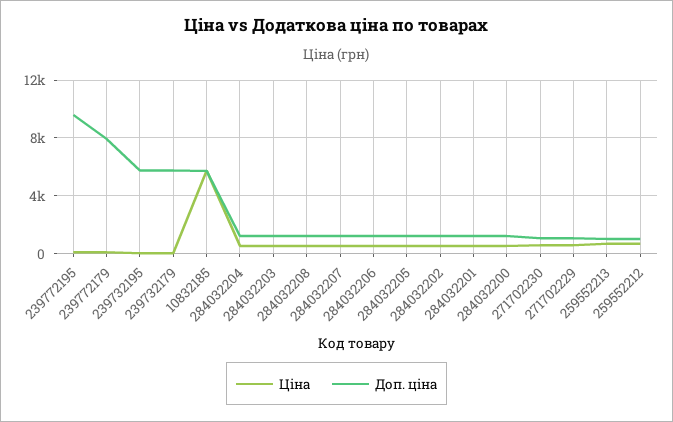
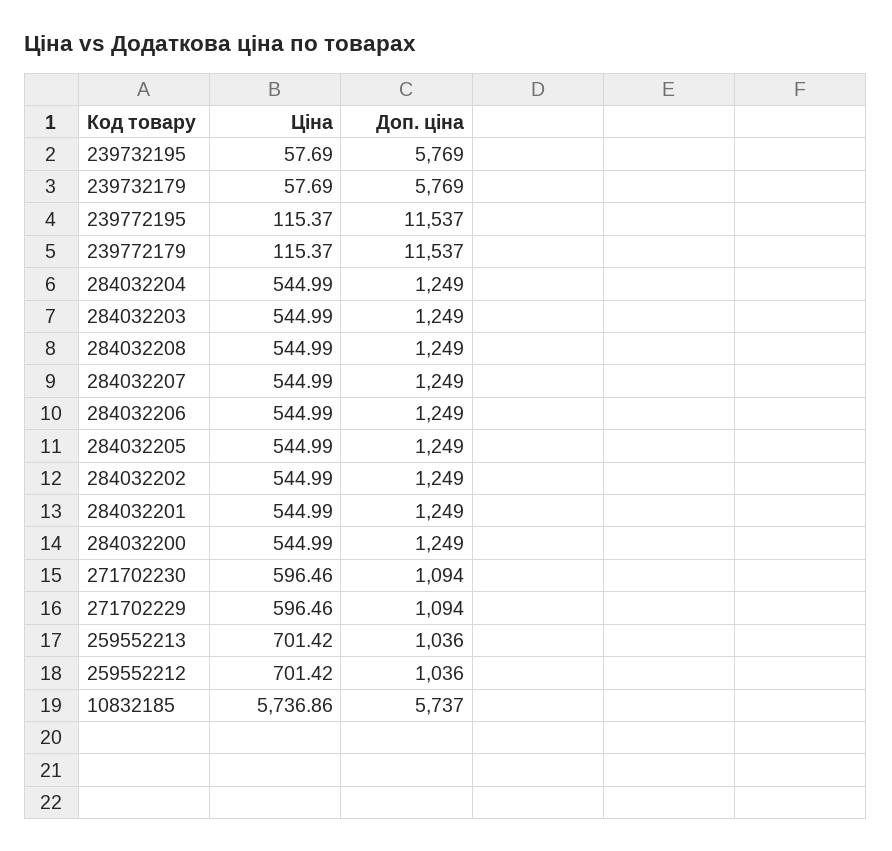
Доп. ціна, 239772195: 9500 -> 11537
Доп. ціна, 239772179: 8000 -> 11537

